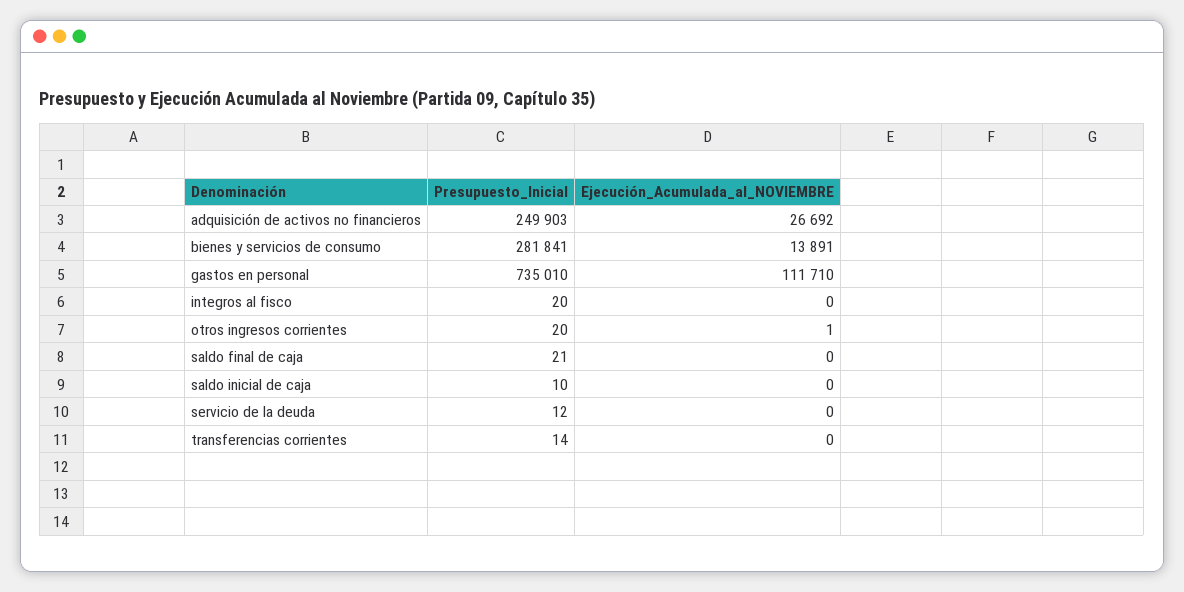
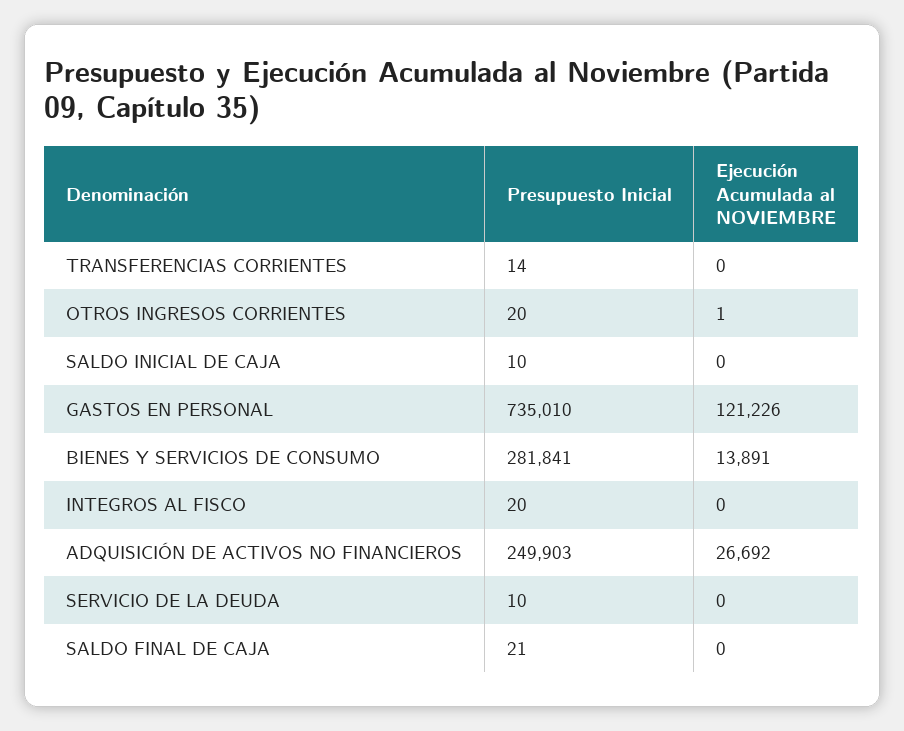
Ejecución_Acumulada_al_NOVIEMBRE, gastos en personal: 111710 -> 121226
Presupuesto_Inicial, servicio de la deuda: 12 -> 10

